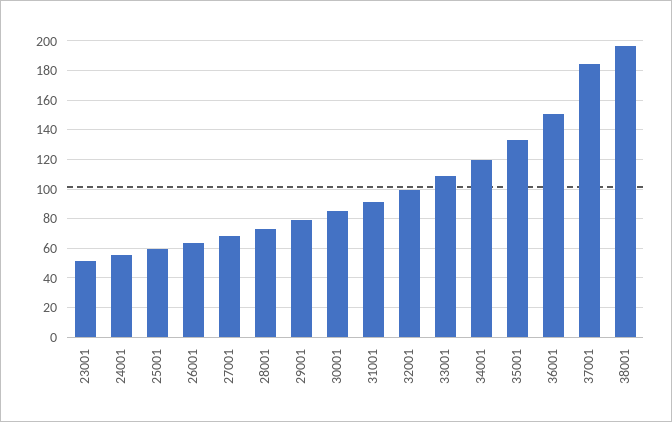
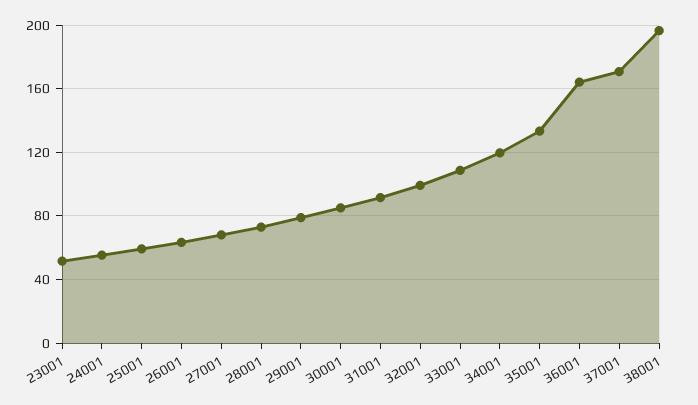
36001: 150 -> 165
37001: 185 -> 170

